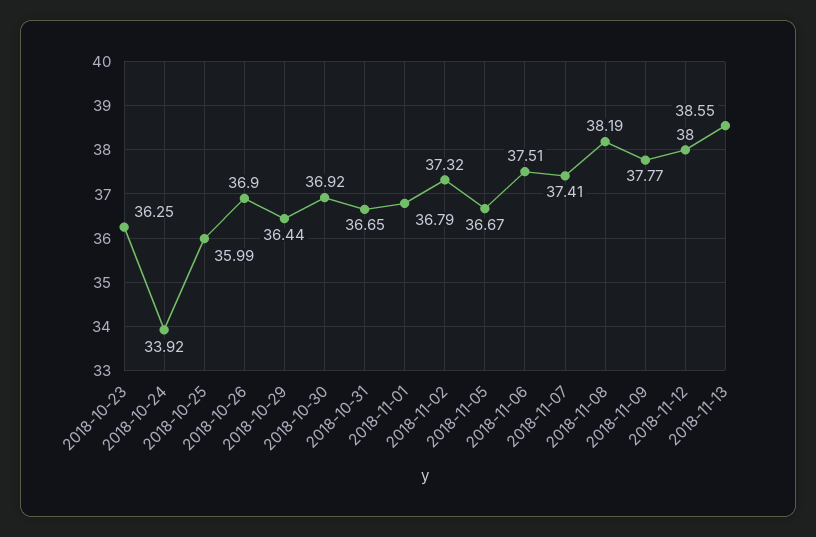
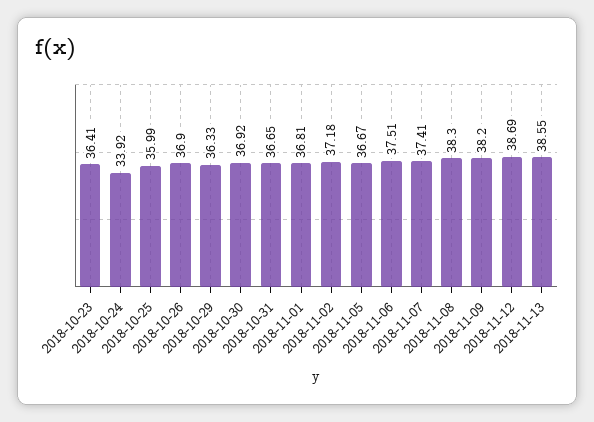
2018-10-23: 36.25 -> 36.41
2018-10-29: 36.44 -> 36.33
2018-11-01: 36.79 -> 36.81
2018-11-02: 37.32 -> 37.18
2018-11-08: 38.19 -> 38.3
2018-11-09: 37.77 -> 38.2
2018-11-12: 38 -> 38.69

